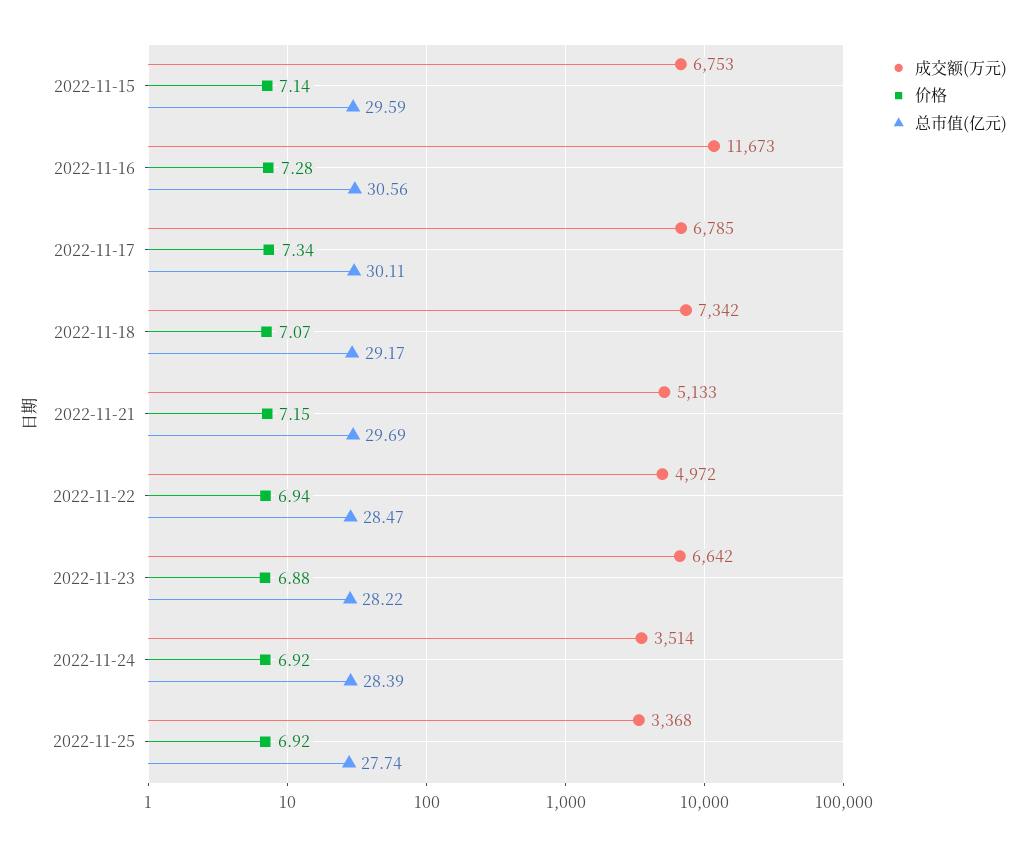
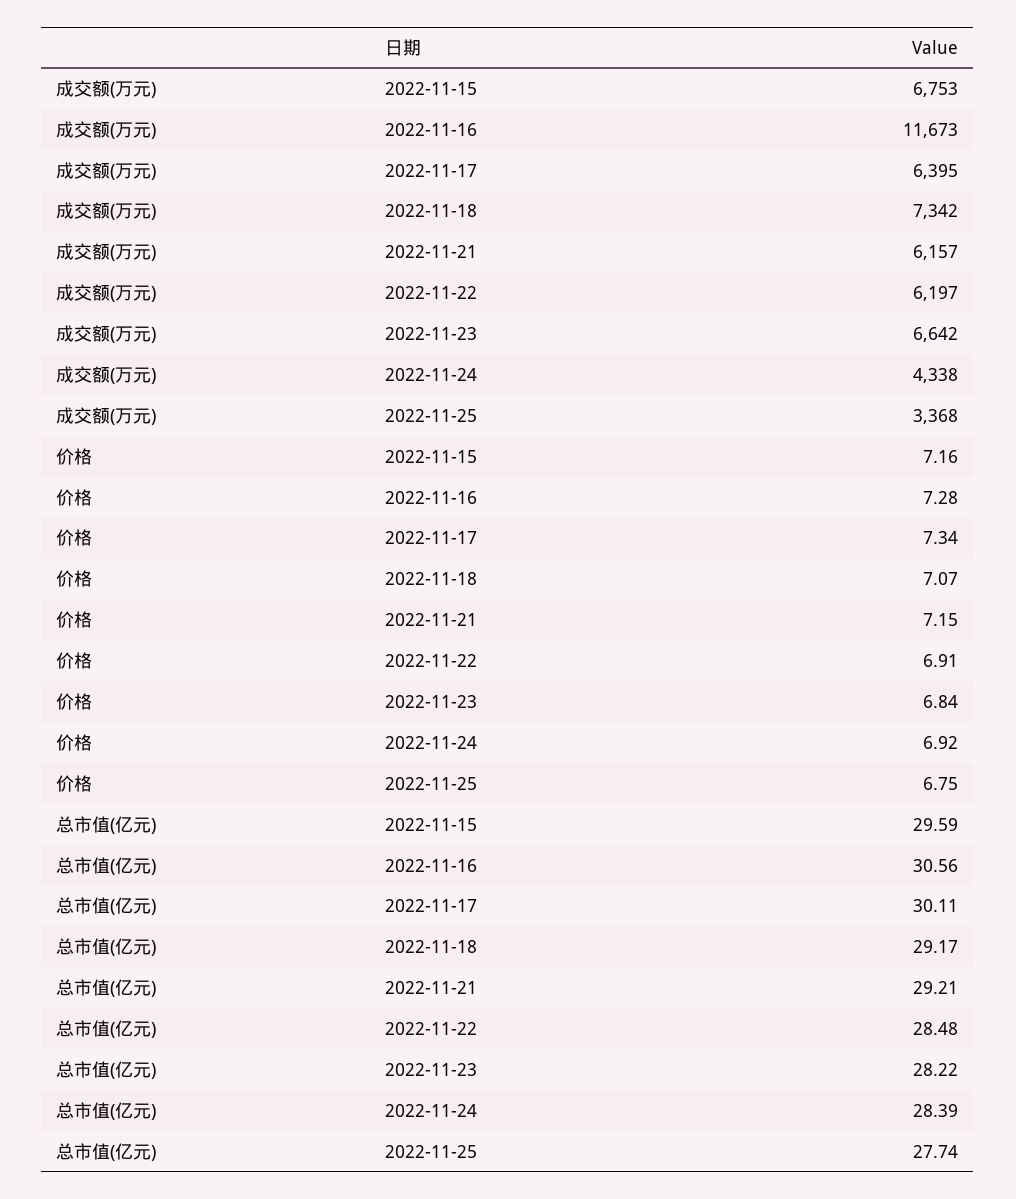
价格, 2022-11-15: 7.14 -> 7.16
成交额(万元), 2022-11-17: 6785 -> 6395
成交额(万元), 2022-11-21: 5133 -> 6157
总市值(亿元), 2022-11-21: 29.69 -> 29.21
成交额(万元), 2022-11-22: 4972 -> 6197
价格, 2022-11-22: 6.94 -> 6.91
总市值(亿元), 2022-11-22: 28.47 -> 28.48
价格, 2022-11-23: 6.88 -> 6.84
成交额(万元), 2022-11-24: 3514 -> 4338
价格, 2022-11-25: 6.92 -> 6.75

